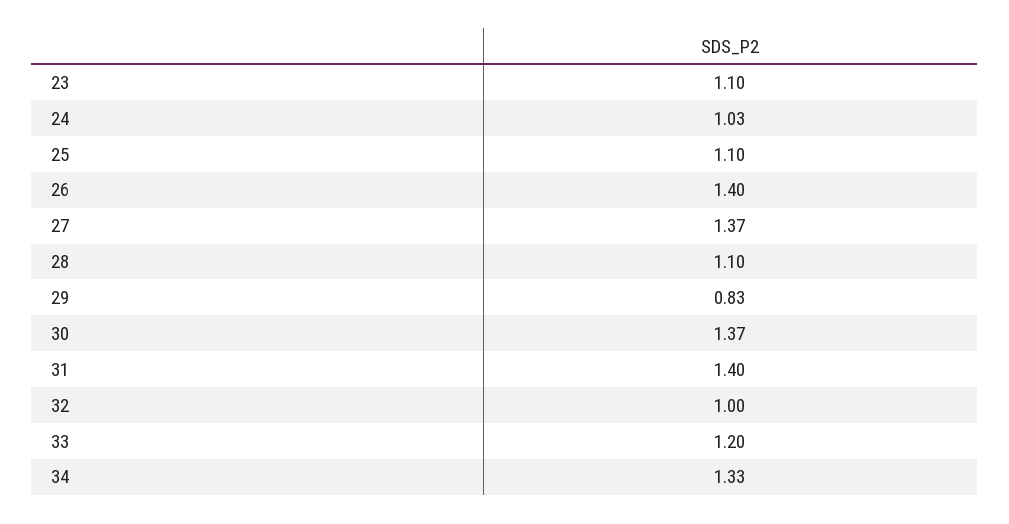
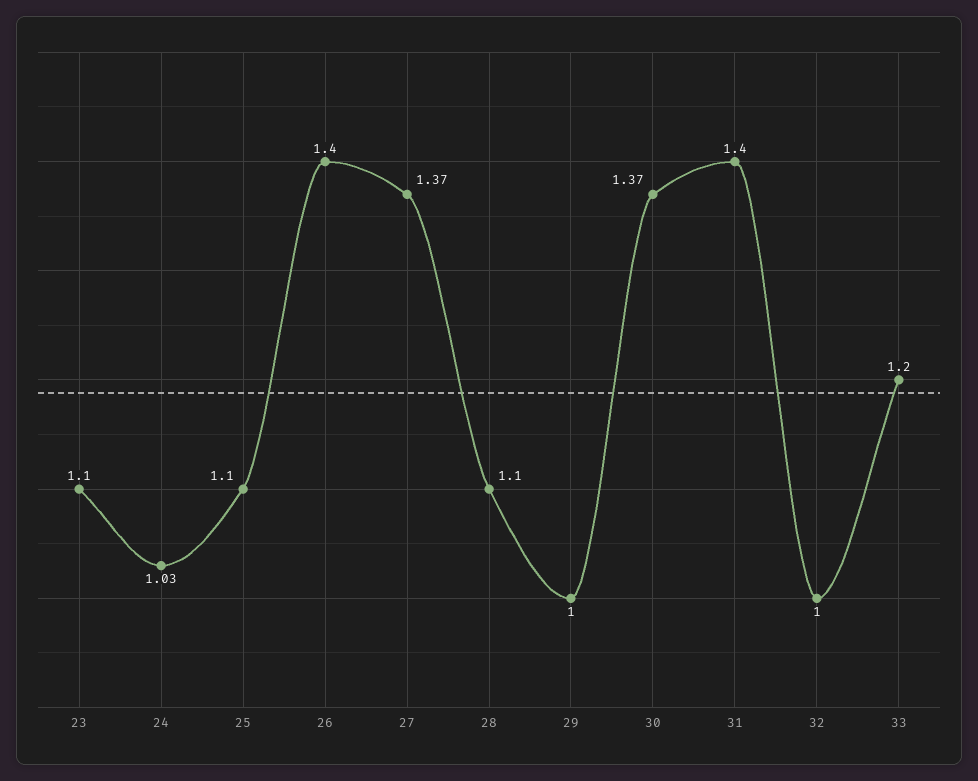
29: 0.83 -> 1
34: 1.33 -> none

